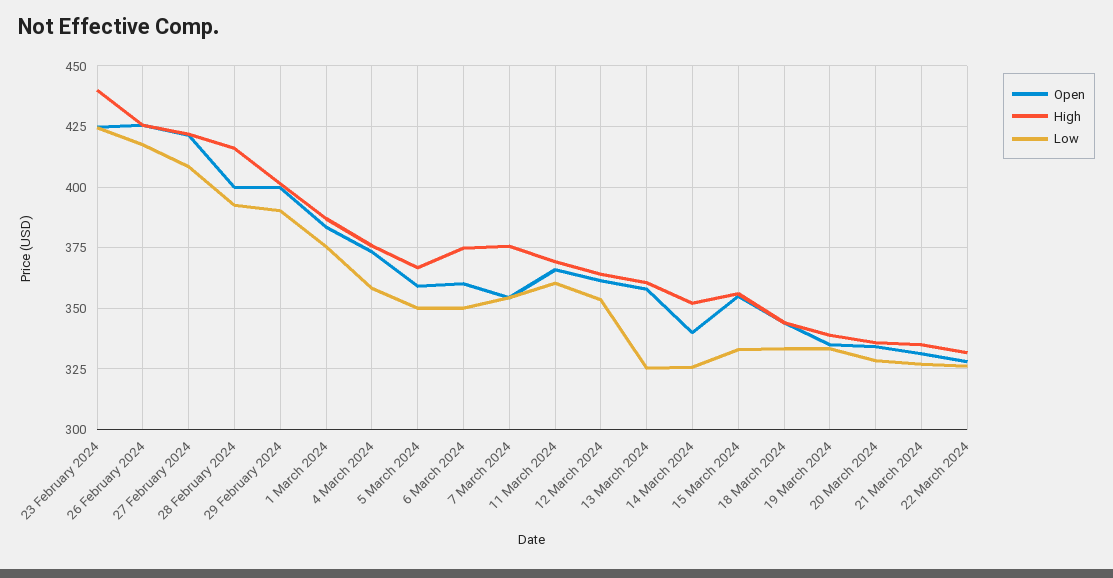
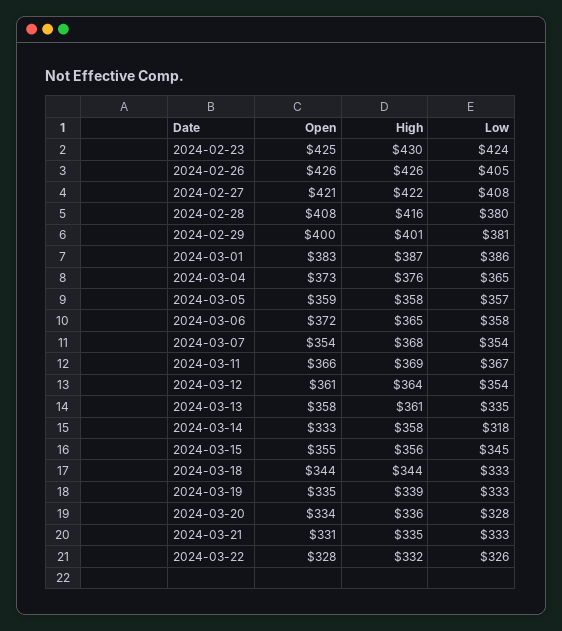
High, 23 February 2024: 440 -> 430
Low, 26 February 2024: 417.5 -> 405
Open, 28 February 2024: 400 -> 408
Low, 28 February 2024: 392.5 -> 380
Low, 29 February 2024: 390 -> 381
Low, 1 March 2024: 375 -> 386
Low, 4 March 2024: 357.5 -> 365
High, 5 March 2024: 367.5 -> 358
Low, 5 March 2024: 350 -> 357
Open, 6 March 2024: 360 -> 372
High, 6 March 2024: 375 -> 365
Low, 6 March 2024: 350 -> 358
High, 7 March 2024: 375 -> 368
Low, 11 March 2024: 360 -> 367
Low, 13 March 2024: 325 -> 335
Open, 14 March 2024: 340 -> 333
High, 14 March 2024: 352.5 -> 358
Low, 14 March 2024: 325 -> 318
Low, 15 March 2024: 332.5 -> 345
Low, 21 March 2024: 327.5 -> 333

